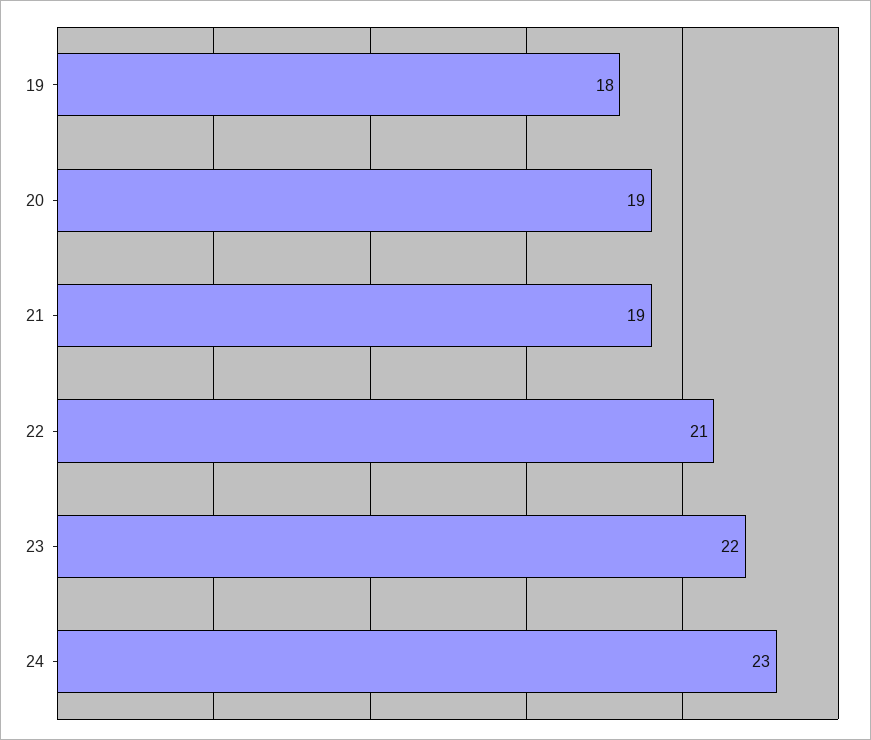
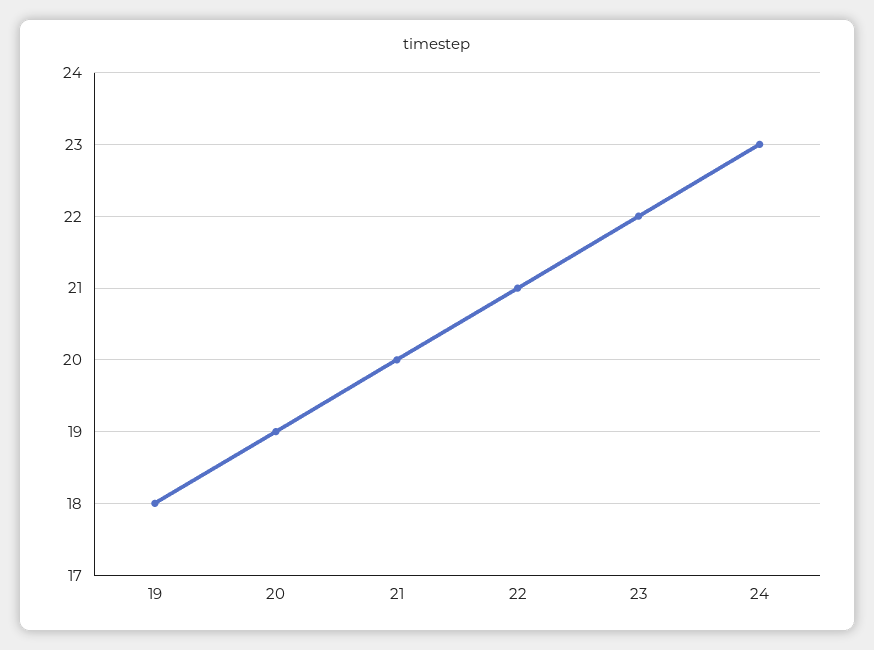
21: 19 -> 20

